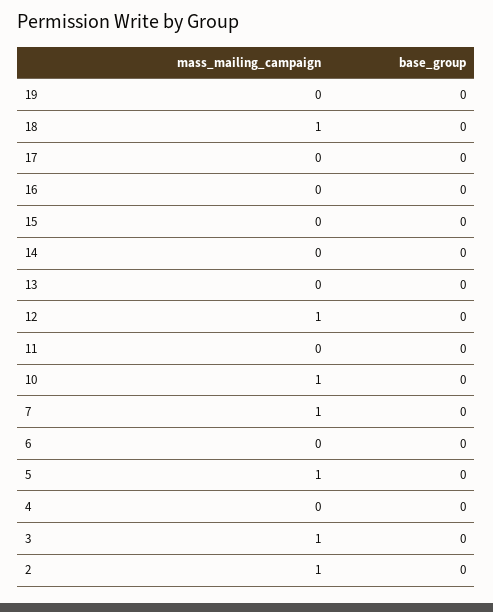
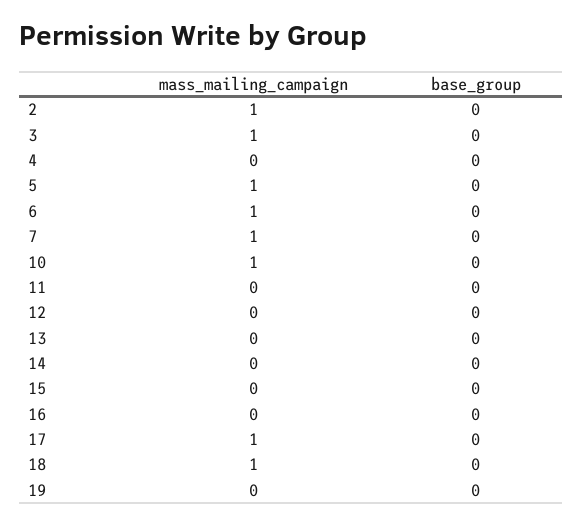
mass_mailing_campaign, 17: 0 -> 1
mass_mailing_campaign, 12: 1 -> 0
mass_mailing_campaign, 6: 0 -> 1

